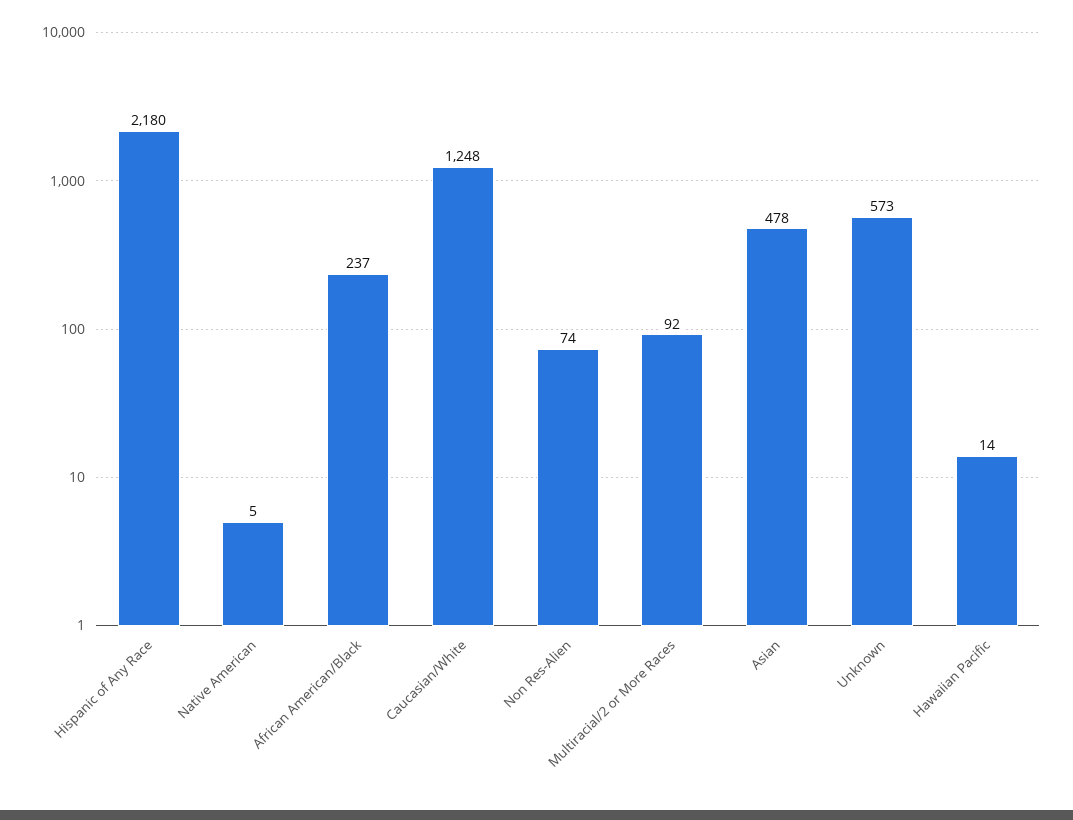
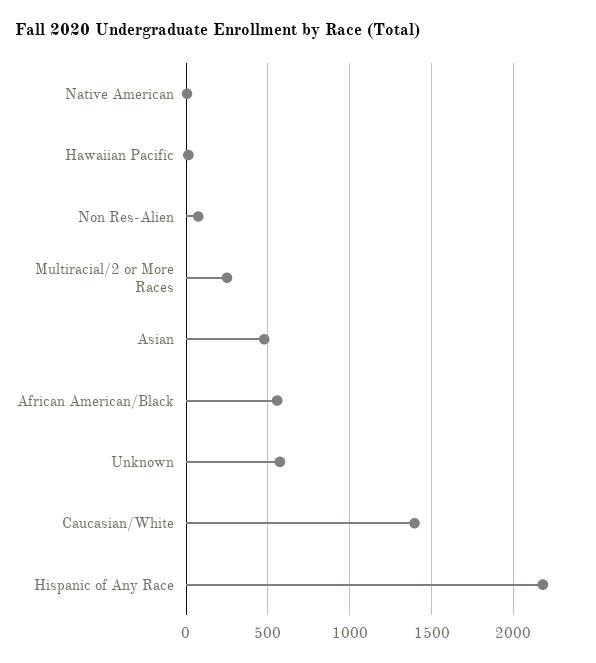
African American/Black: 237 -> 550
Caucasian/White: 1248 -> 1400
Multiracial/2 or More Races: 92 -> 250

